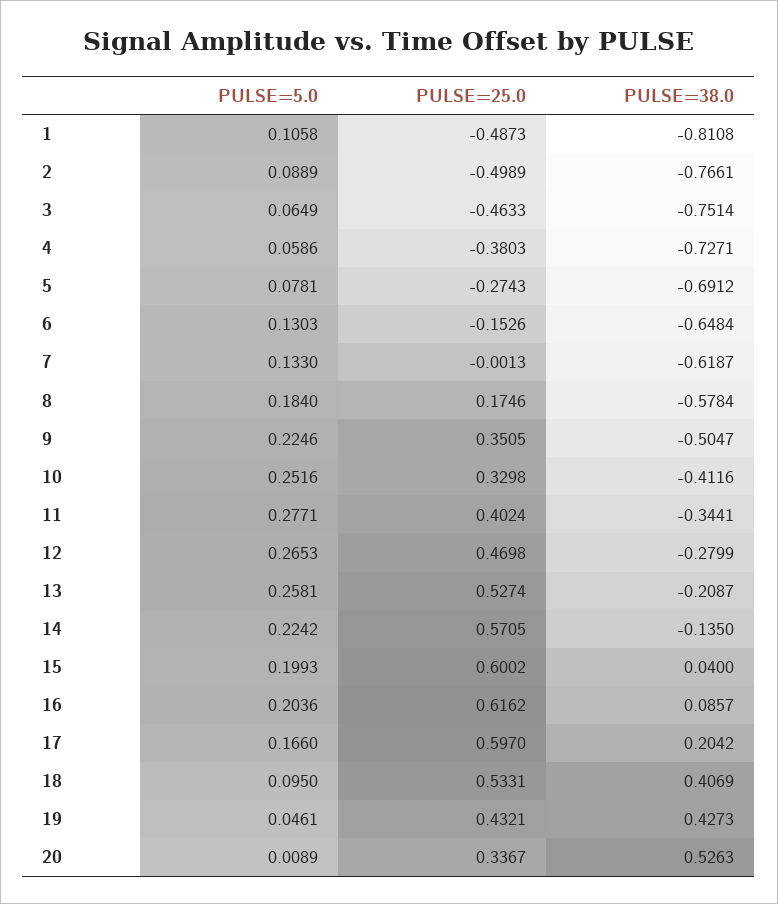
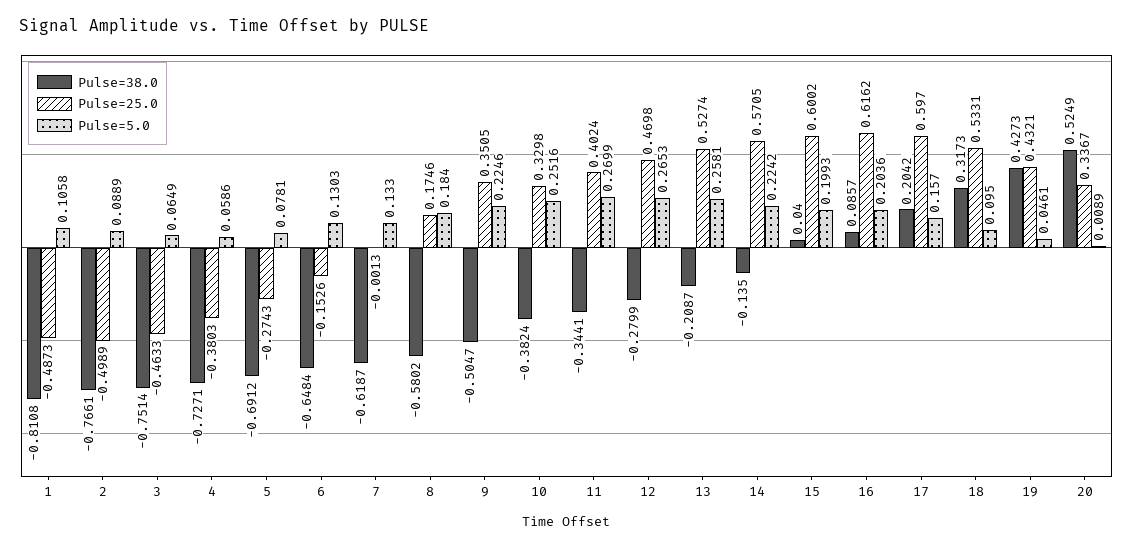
PULSE=38.0, 8: -0.5784 -> -0.5802
PULSE=38.0, 10: -0.4116 -> -0.3824
PULSE=5.0, 11: 0.2771 -> 0.2699
PULSE=5.0, 17: 0.166 -> 0.157
PULSE=38.0, 18: 0.4069 -> 0.3173
PULSE=38.0, 20: 0.5263 -> 0.5249

